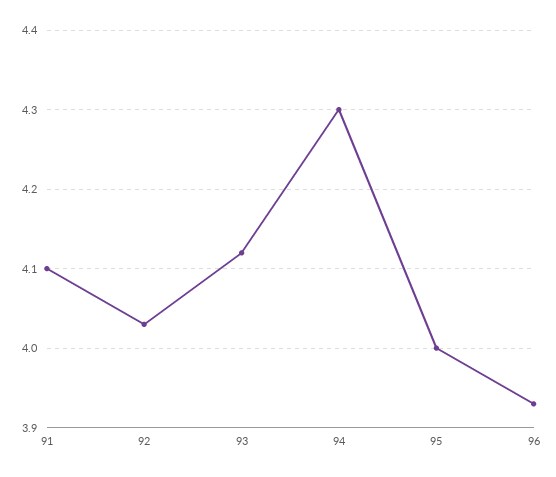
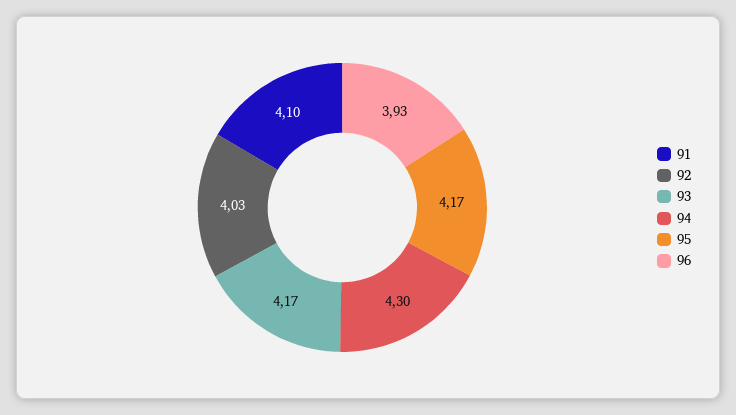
93: 4.12 -> 4.17
95: 4 -> 4.17

